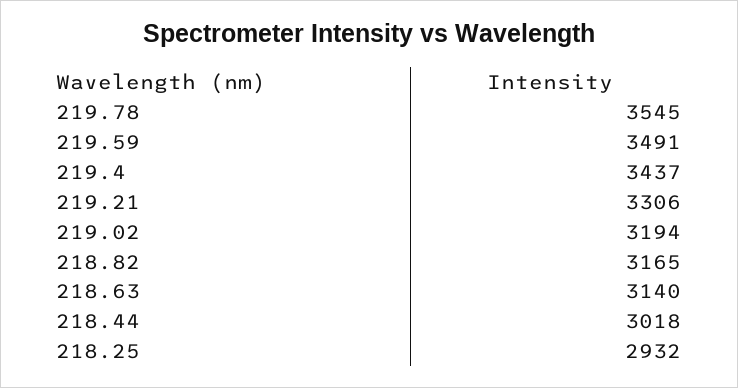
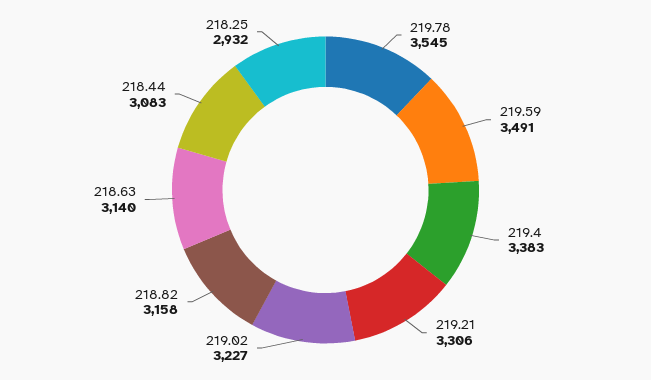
219.4: 3437 -> 3383
219.02: 3194 -> 3227
218.82: 3165 -> 3158
218.44: 3018 -> 3083

